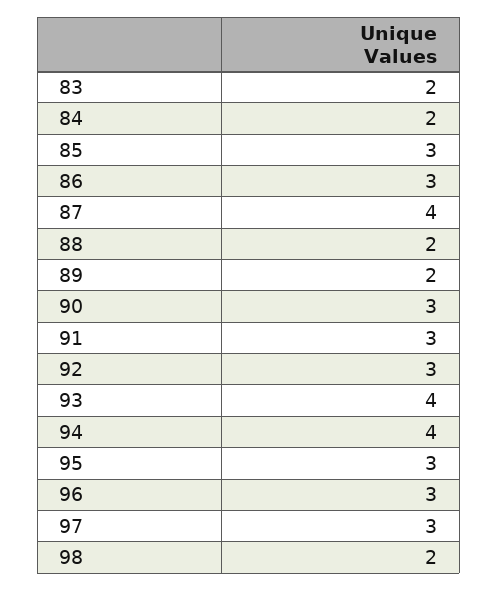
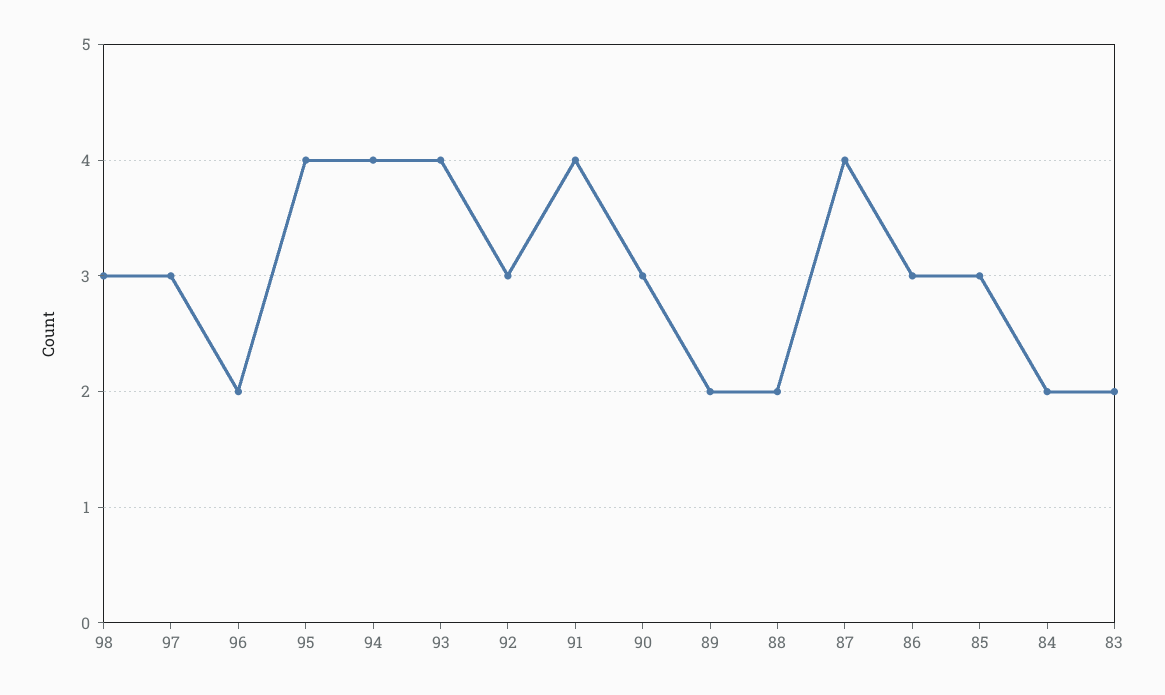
91: 3 -> 4
95: 3 -> 4
96: 3 -> 2
98: 2 -> 3

